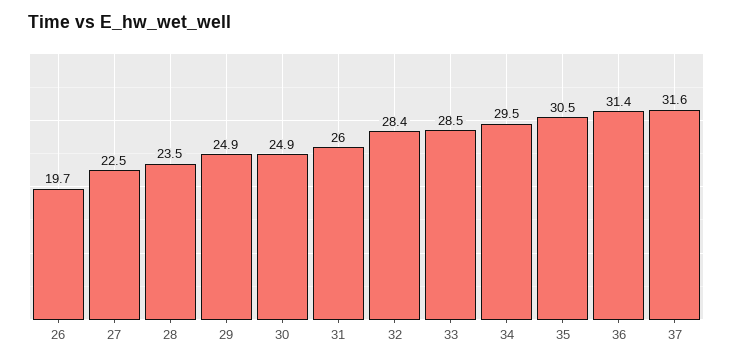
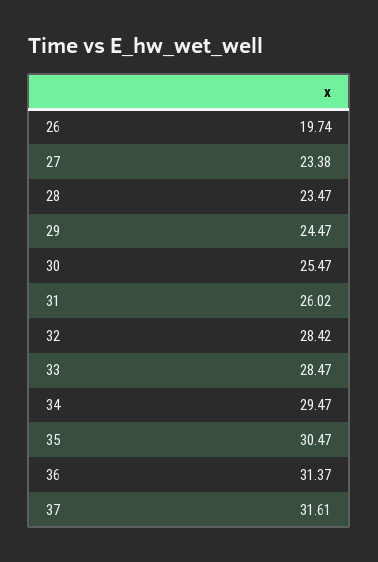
27: 22.5 -> 23.38
29: 24.9 -> 24.47
30: 24.9 -> 25.47

